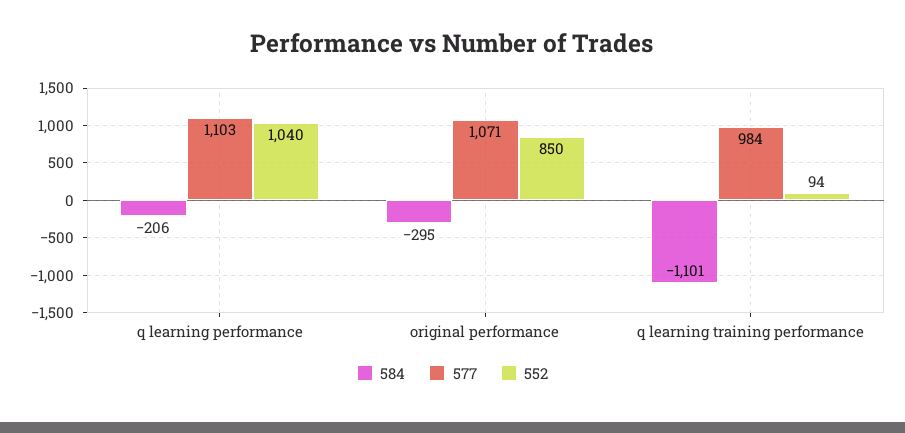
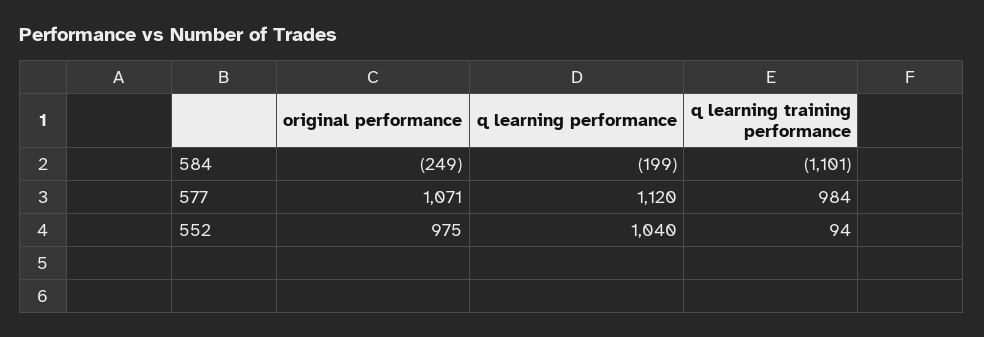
584, q learning performance: -206 -> -199
577, q learning performance: 1103 -> 1120
584, original performance: -295 -> -249
552, original performance: 850 -> 975

